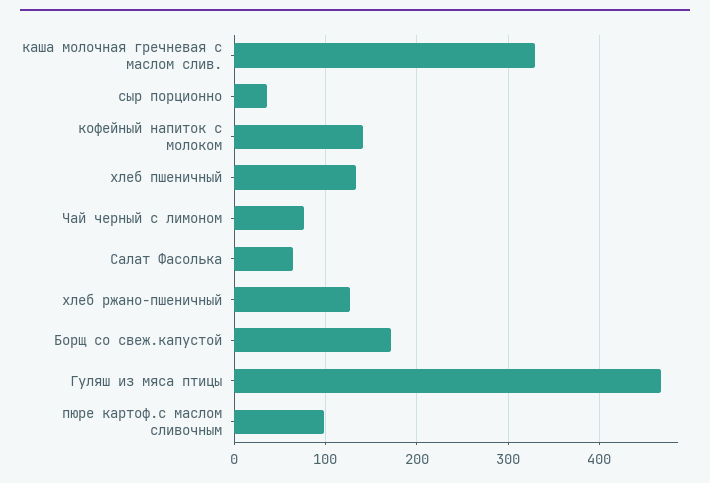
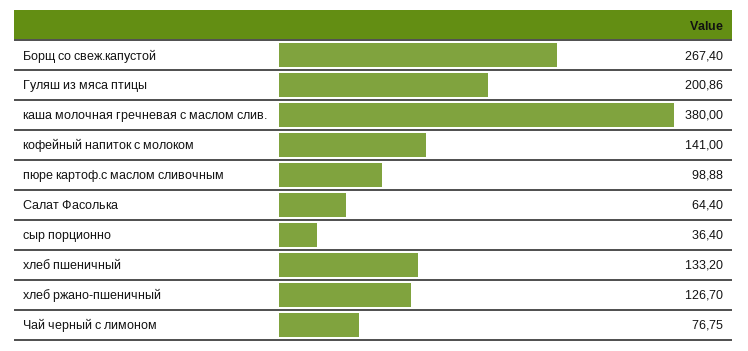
каша молочная гречневая с маслом слив.: 330 -> 380
Борщ со свеж.капустой: 170 -> 267.4
Гуляш из мяса птицы: 470 -> 200.86

